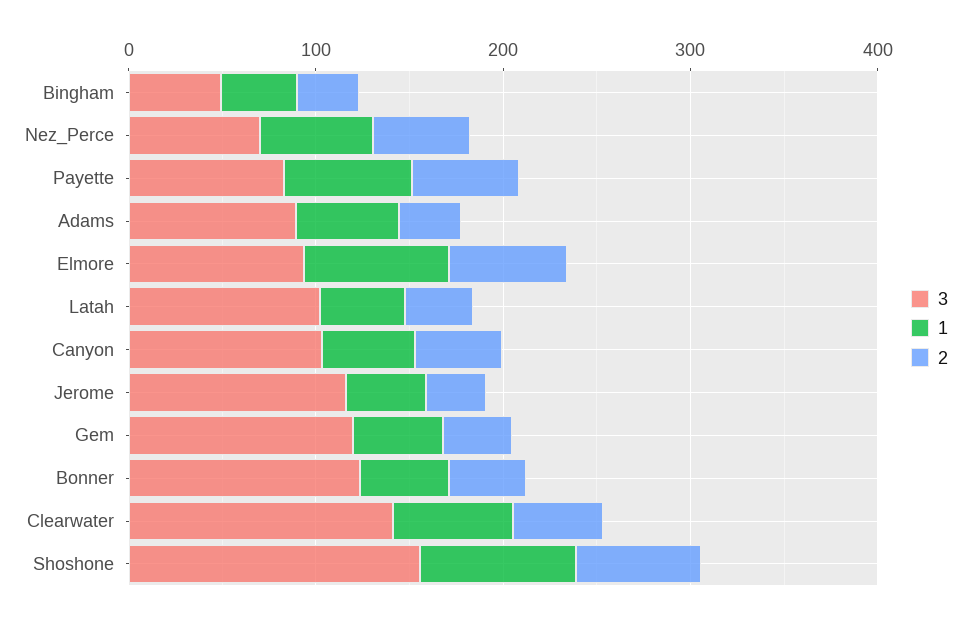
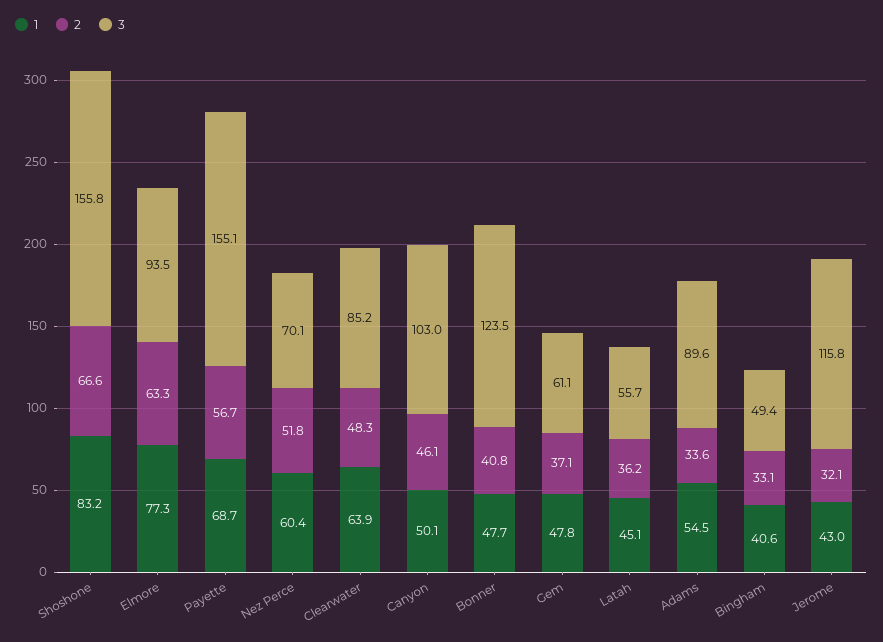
3, Payette: 80 -> 155.1
3, Latah: 100 -> 55.7
3, Gem: 120 -> 61.1
3, Clearwater: 140 -> 85.2

